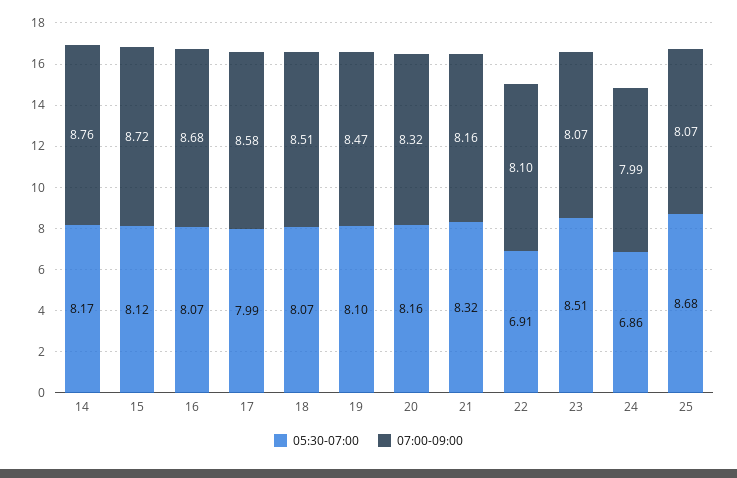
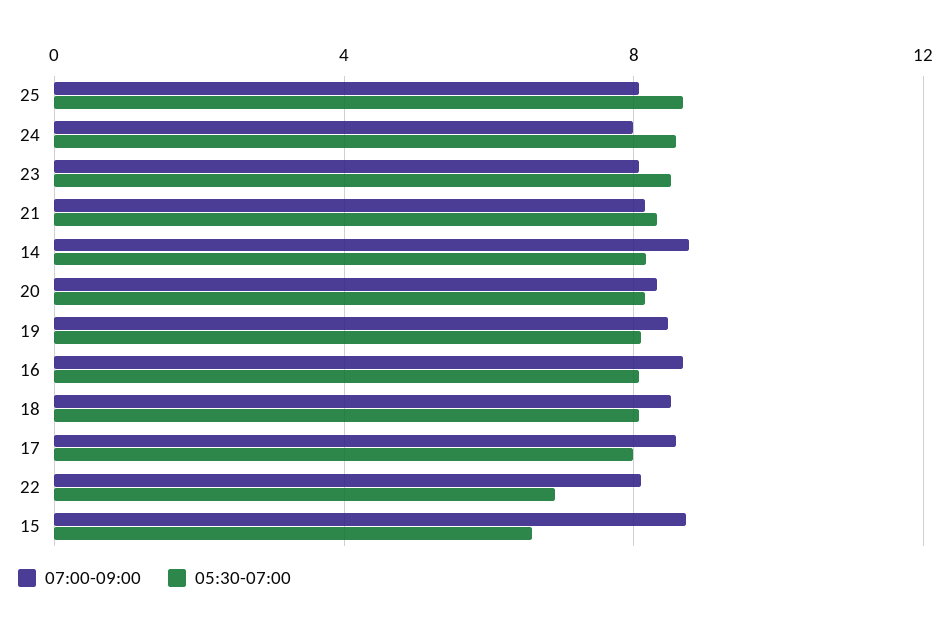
05:30-07:00, 15: 8.12 -> 6.5
05:30-07:00, 24: 6.86 -> 8.5

